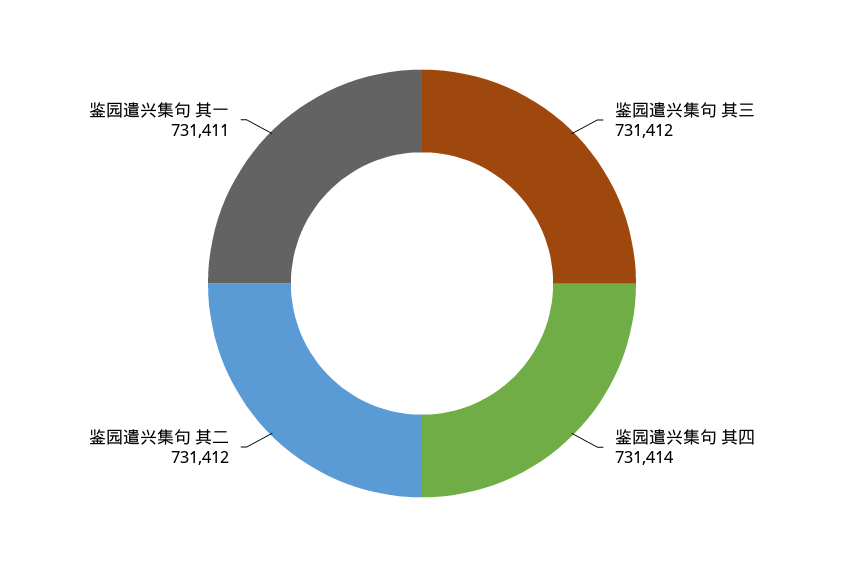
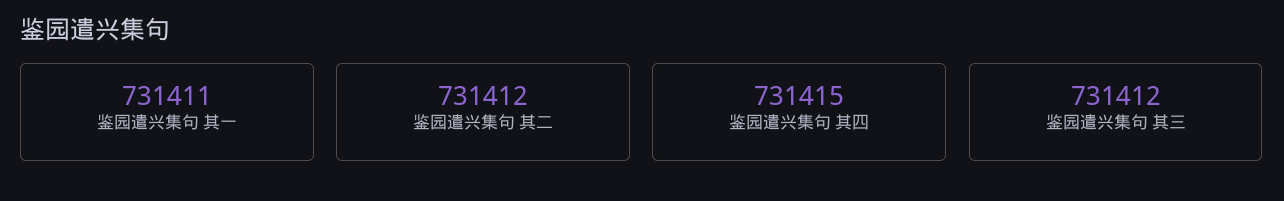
鉴园遣兴集句 其四: 731414 -> 731415

